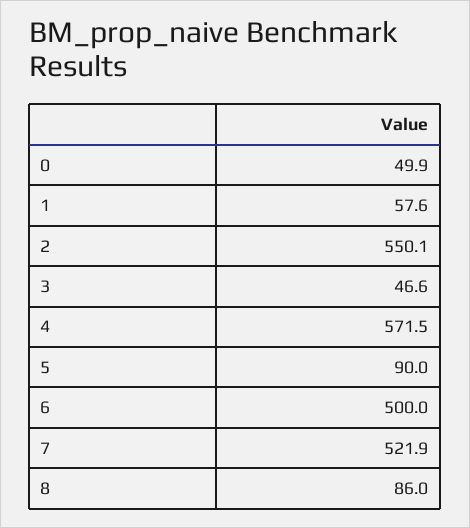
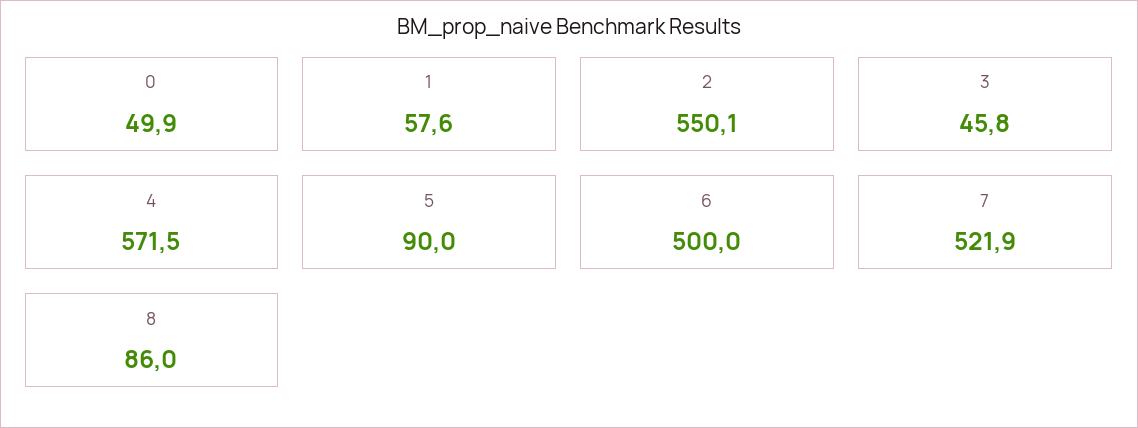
3: 46.6 -> 45.8

